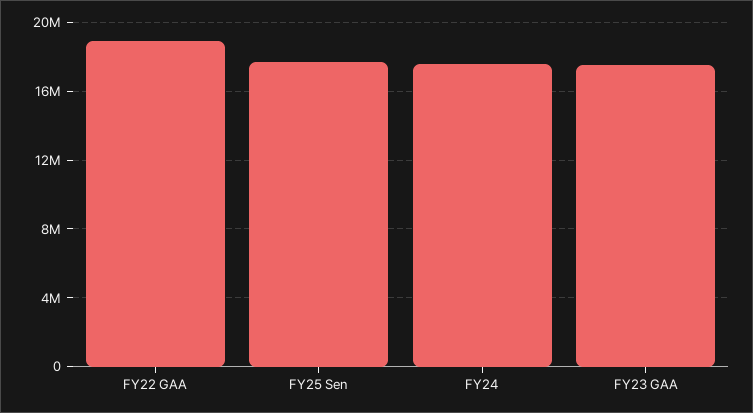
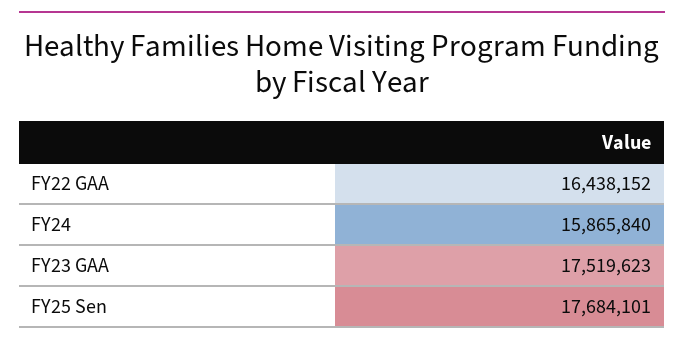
FY22 GAA: 19000000 -> 16438152
FY24: 17500000 -> 15865840

